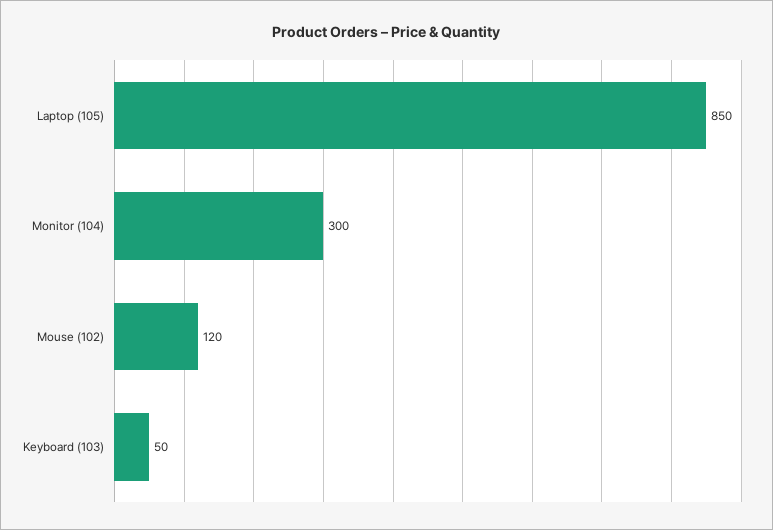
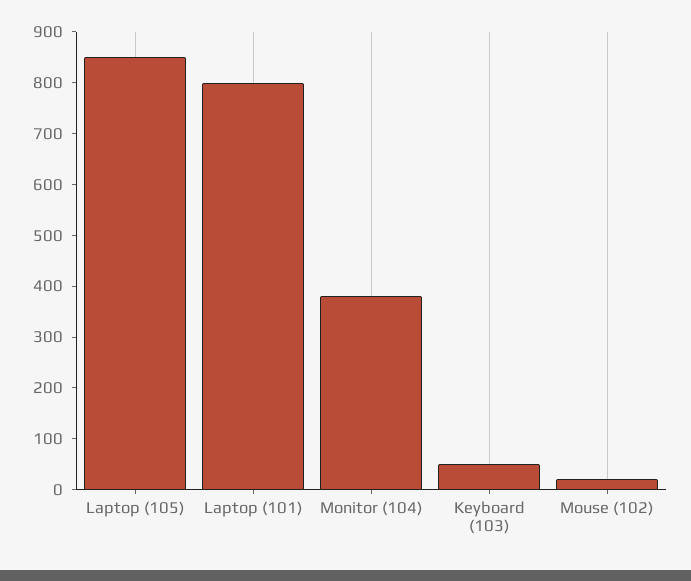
Monitor (104): 300 -> 380
Mouse (102): 120 -> 20
Laptop (101): none -> 800

